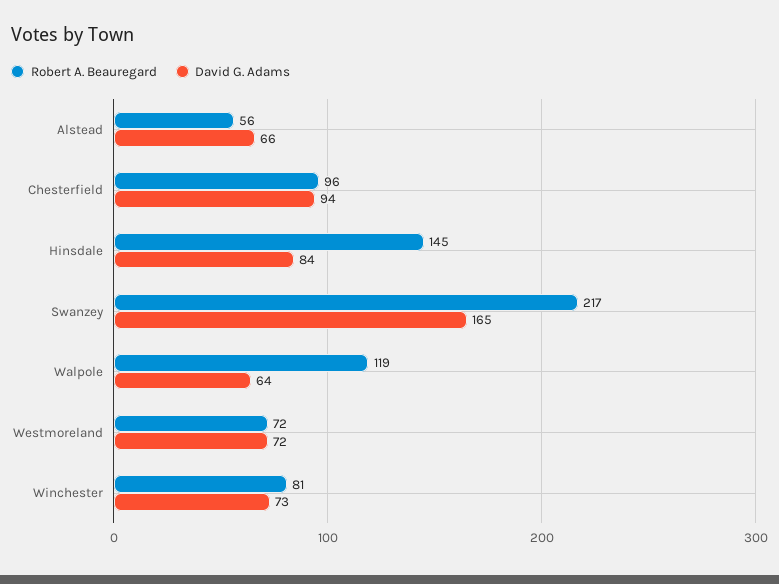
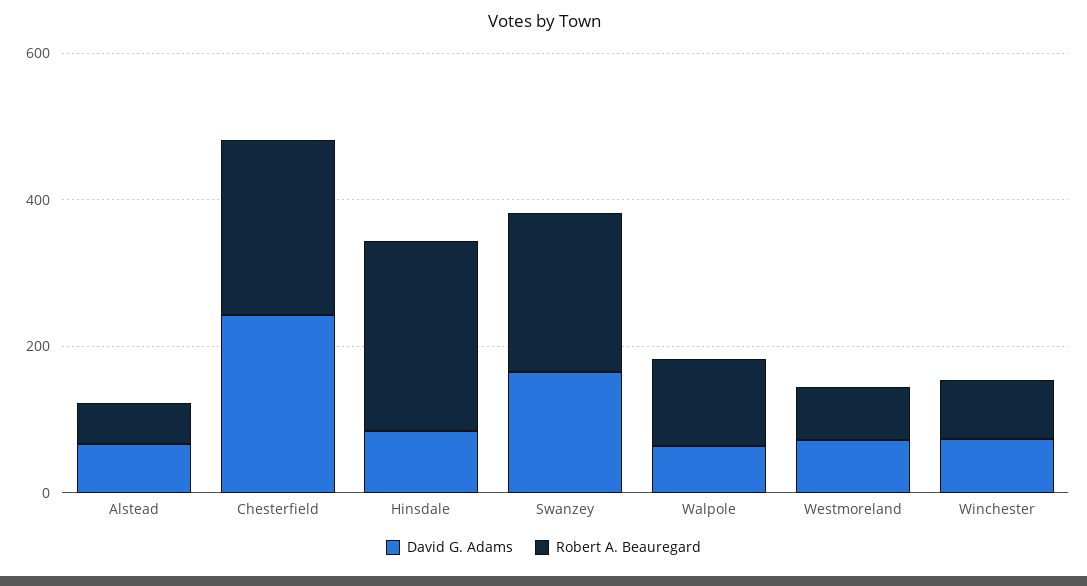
Robert A. Beauregard, Chesterfield: 96 -> 250
David G. Adams, Chesterfield: 94 -> 250
Robert A. Beauregard, Hinsdale: 145 -> 250

